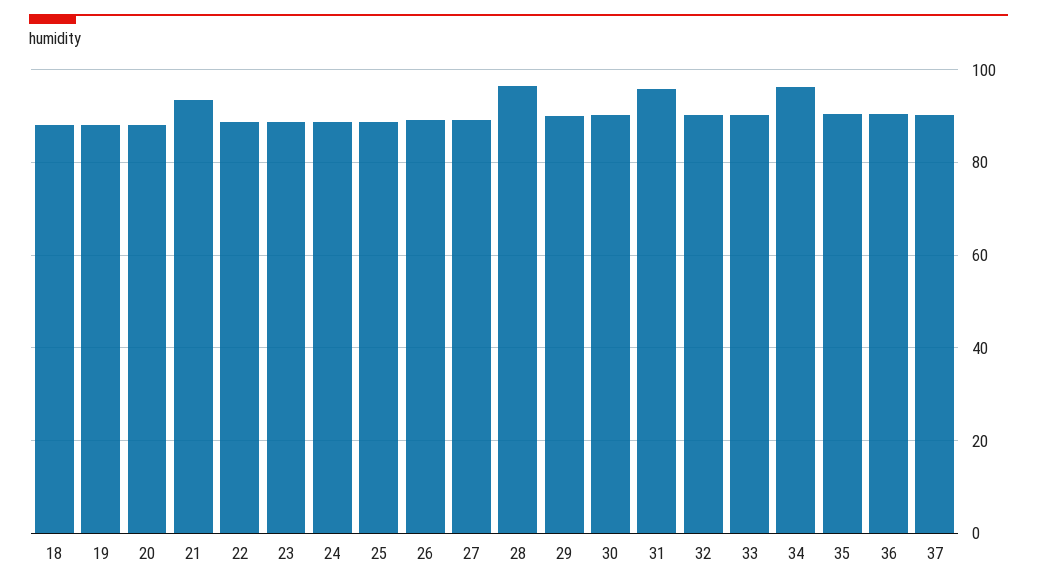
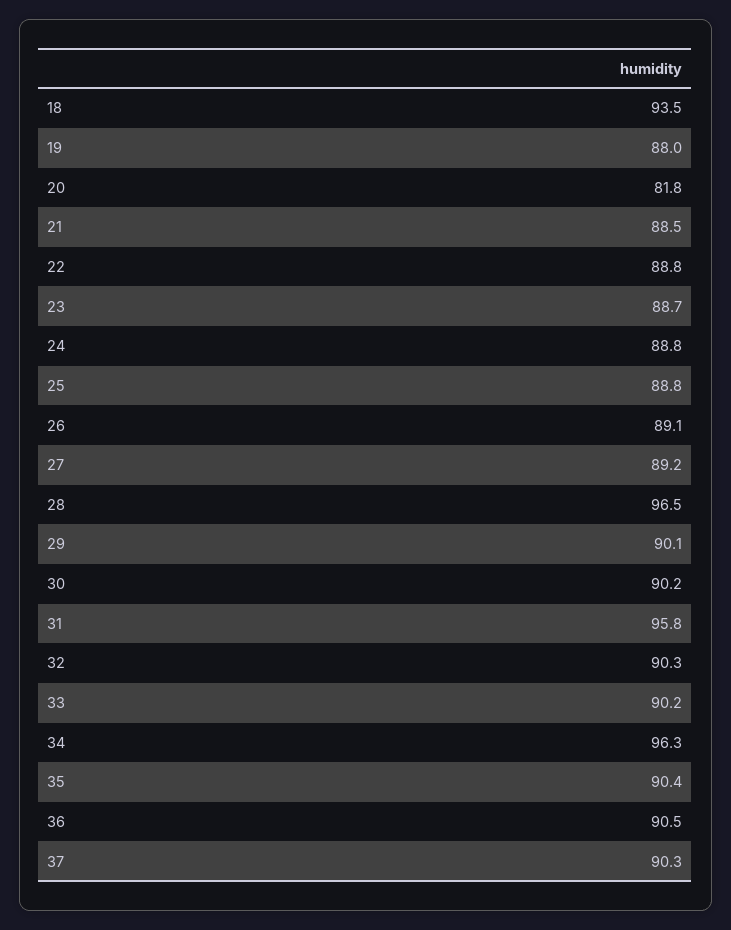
18: 88 -> 93.5
20: 88 -> 81.8
21: 94 -> 88.5

